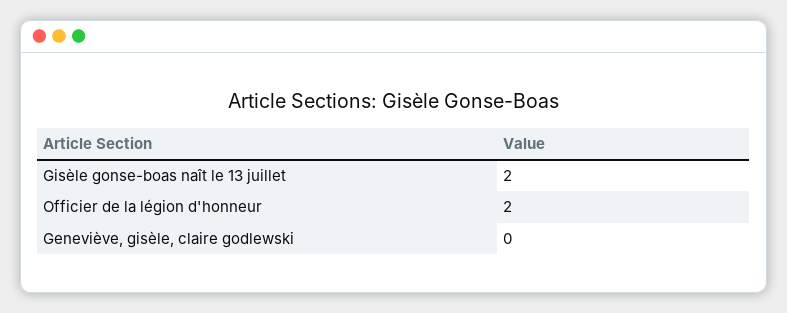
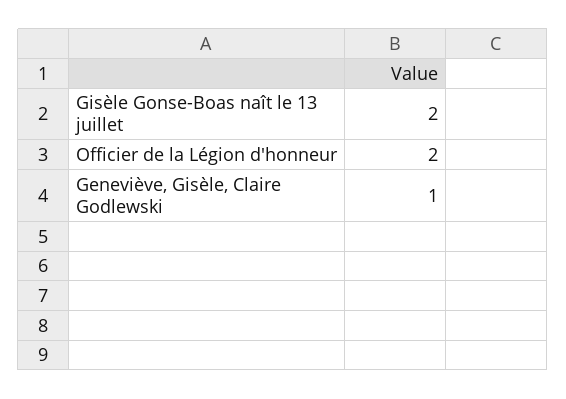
Geneviève, gisèle, claire godlewski: 0 -> 1

